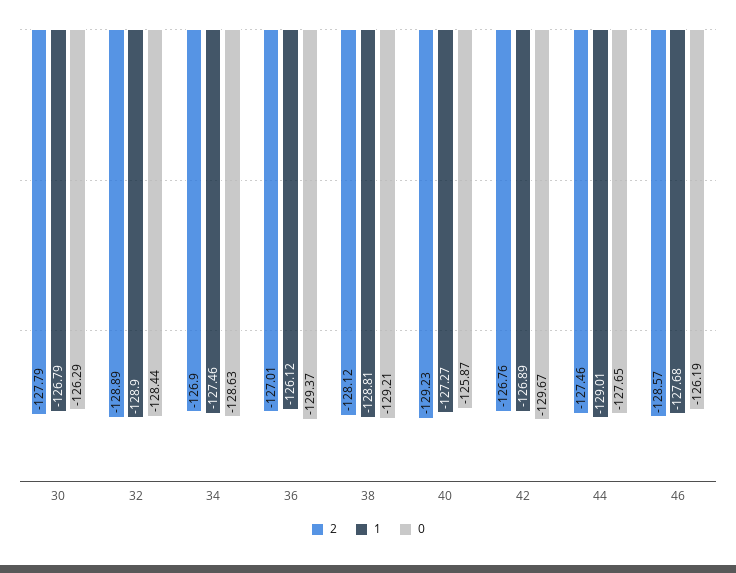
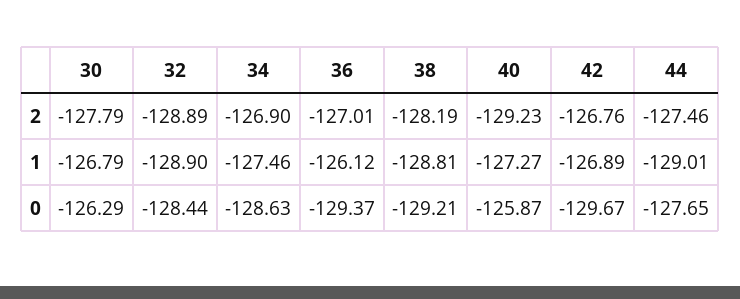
2, 38: -128.12 -> -128.19
2, 46: -128.57 -> none
1, 46: -127.68 -> none
0, 46: -126.19 -> none

